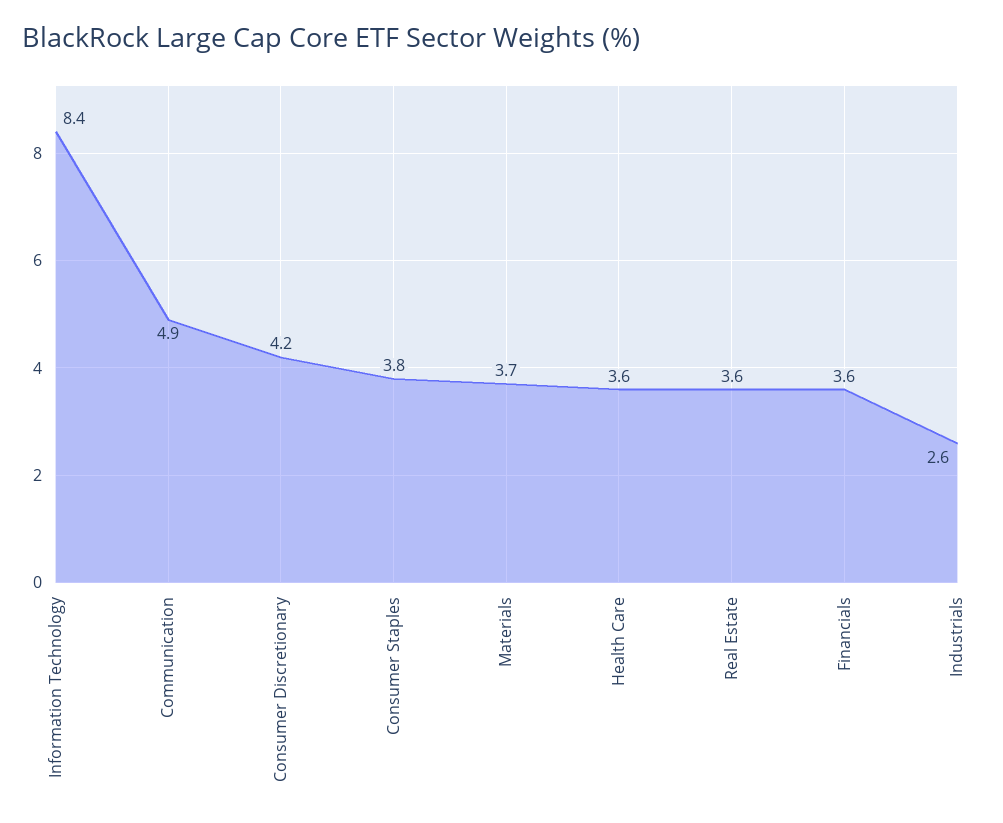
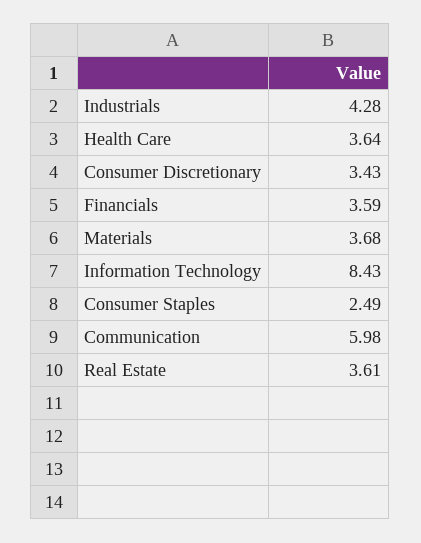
Communication: 4.9 -> 5.98
Consumer Discretionary: 4.2 -> 3.43
Consumer Staples: 3.8 -> 2.49
Industrials: 2.6 -> 4.28

